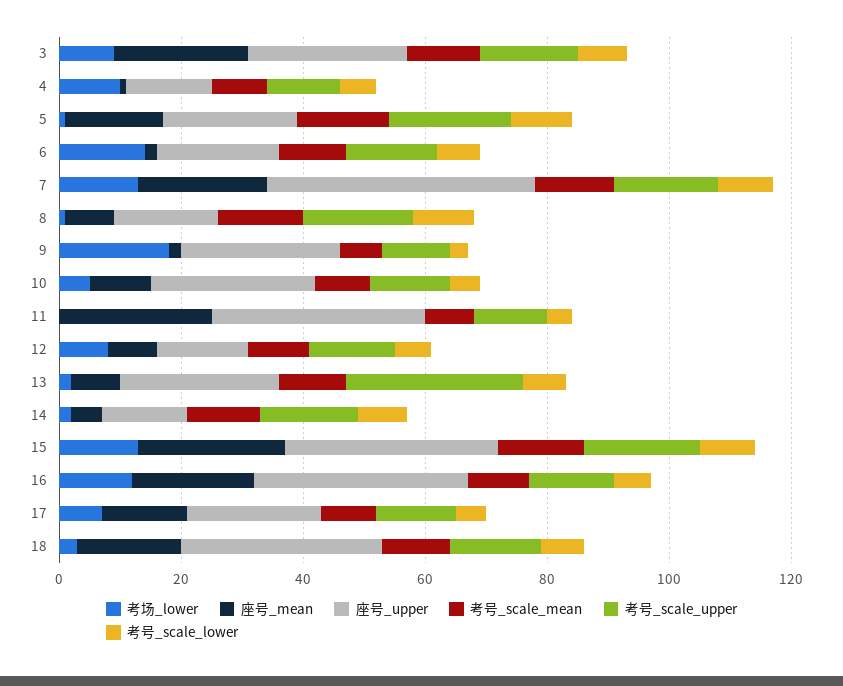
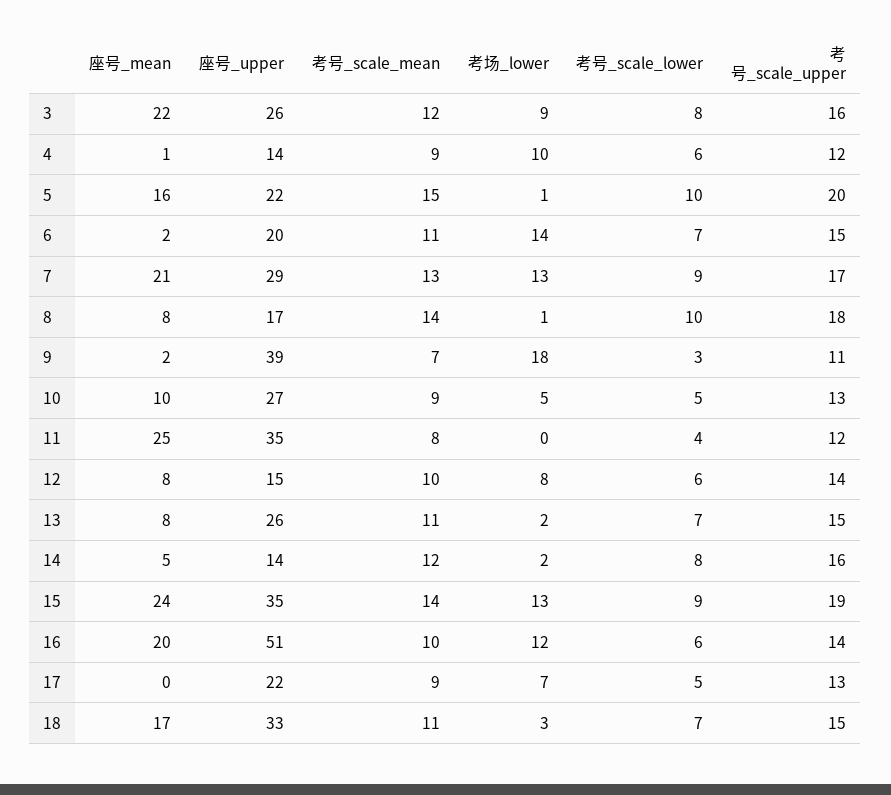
座号_upper, 7: 45 -> 29
座号_upper, 9: 25 -> 39
考号_scale_upper, 13: 30 -> 15
座号_upper, 16: 35 -> 51
座号_mean, 17: 15 -> 0

